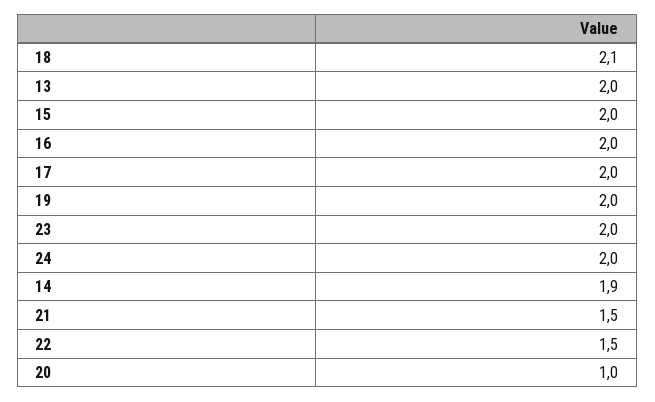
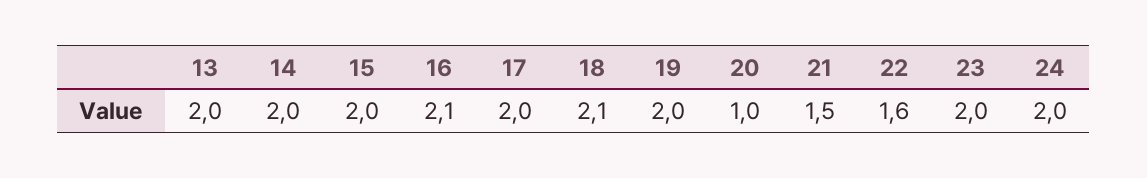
16: 2 -> 2.1
14: 1.9 -> 2
22: 1.5 -> 1.6

